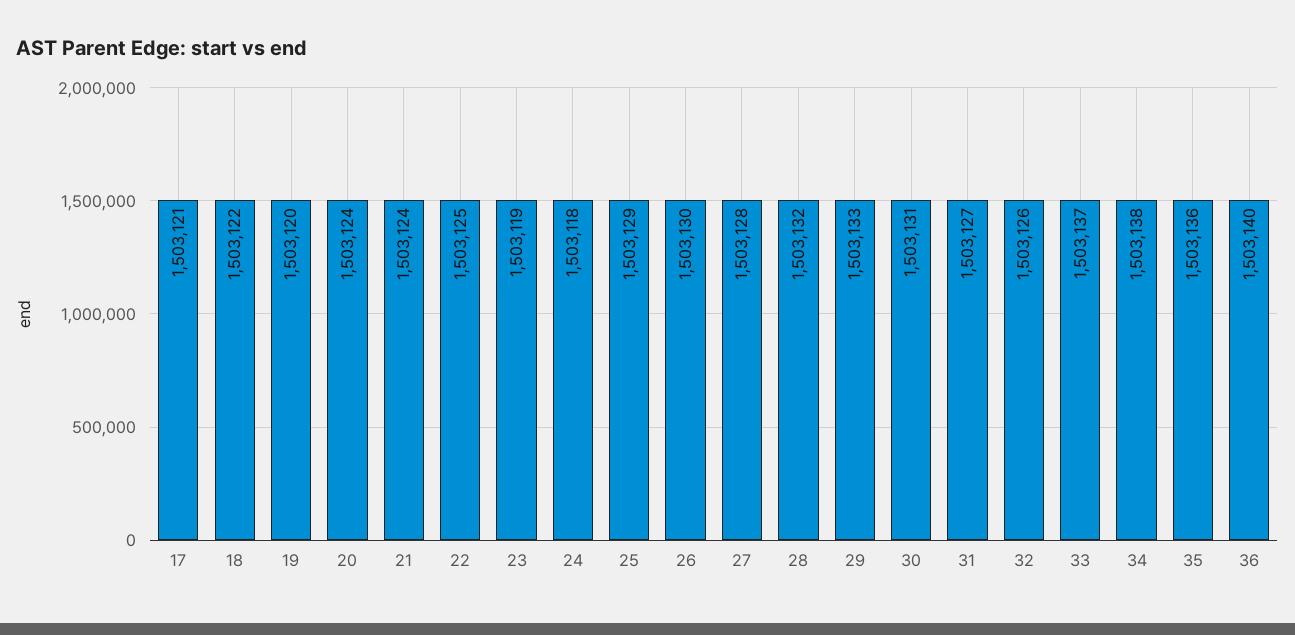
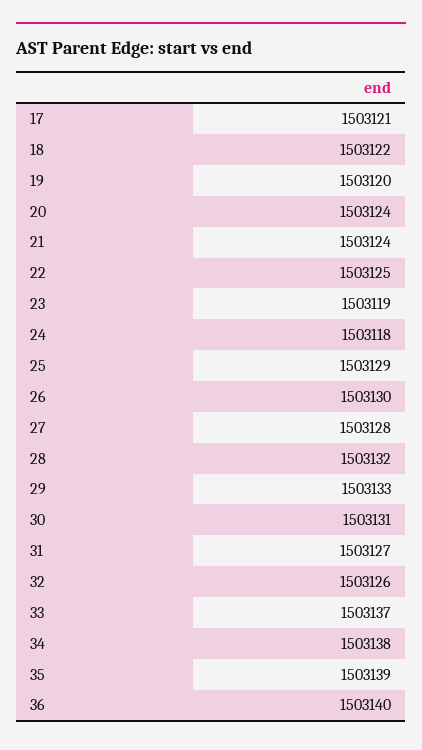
35: 1503136 -> 1503139

